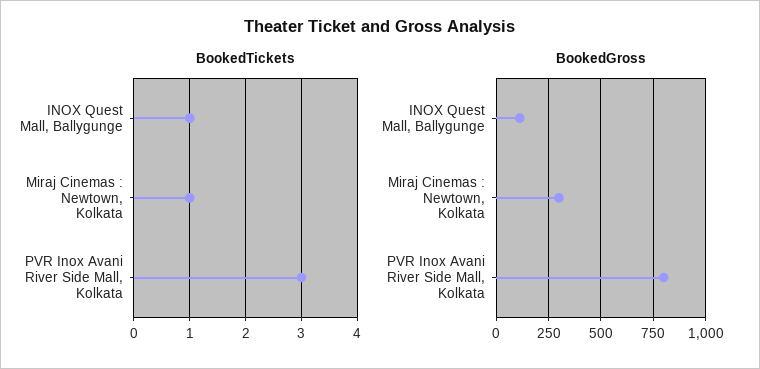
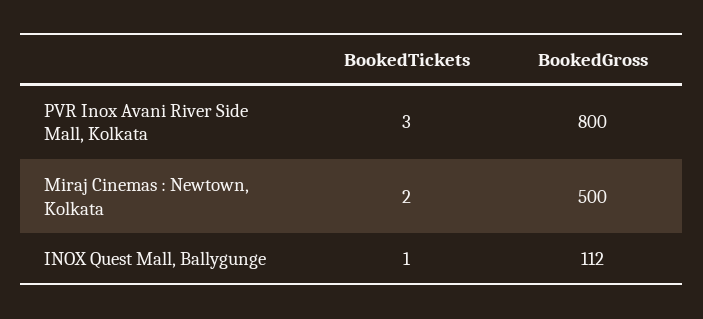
BookedTickets, Miraj Cinemas : Newtown, Kolkata: 1 -> 2
BookedGross, Miraj Cinemas : Newtown, Kolkata: 300 -> 500

